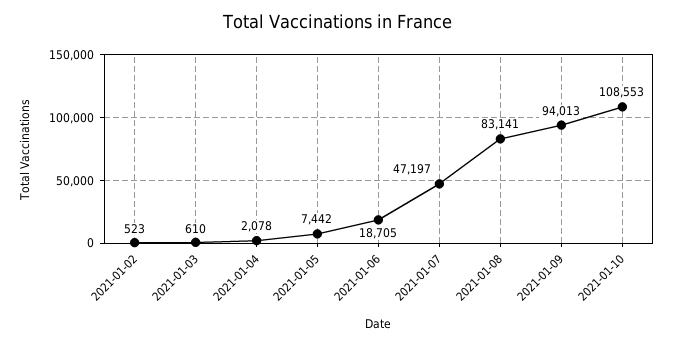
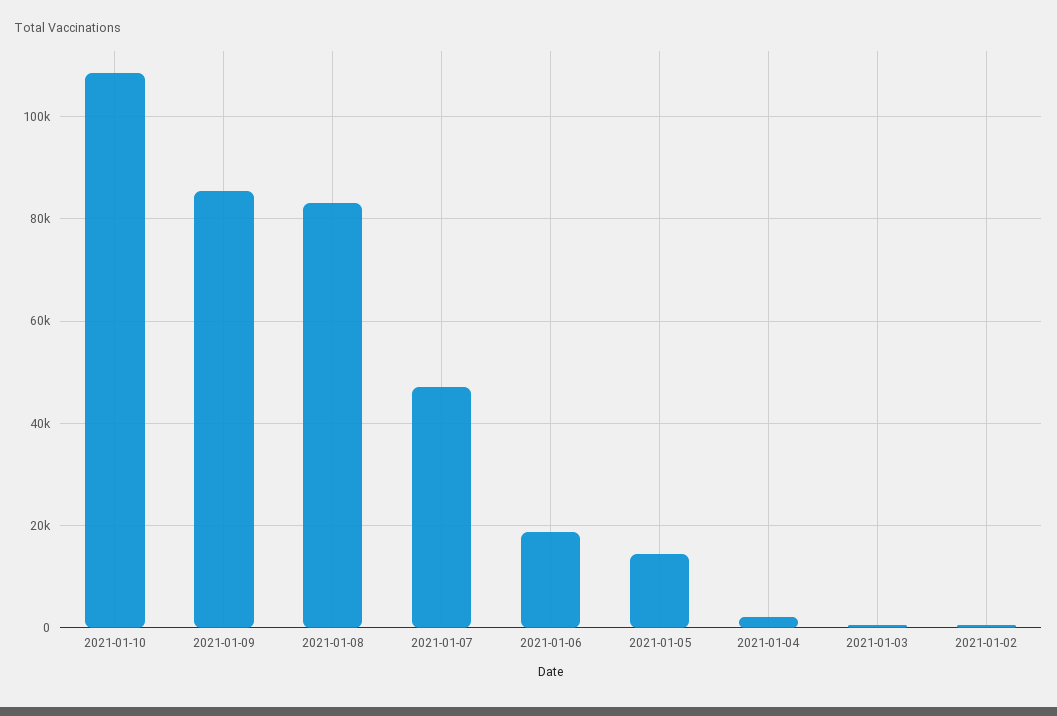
2021-01-05: 7442 -> 14000
2021-01-09: 94013 -> 86000

